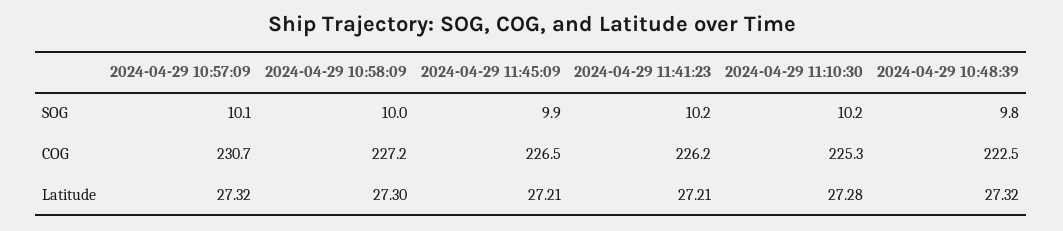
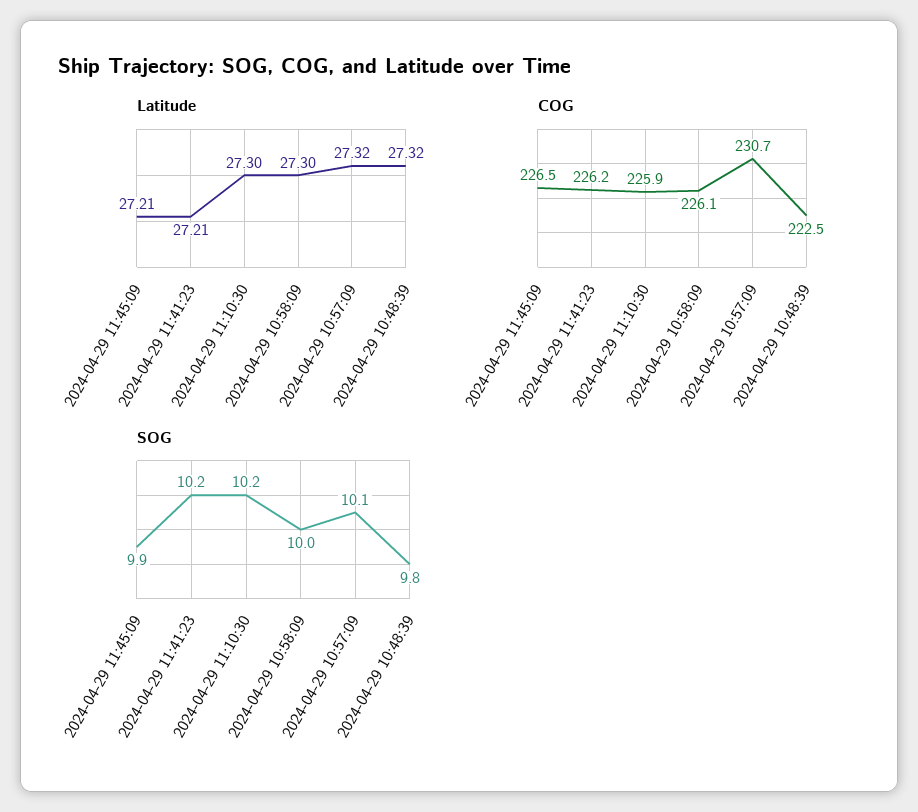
COG, 2024-04-29 10:58:09: 227.2 -> 226.1
COG, 2024-04-29 11:10:30: 225.3 -> 225.9
Latitude, 2024-04-29 11:10:30: 27.28 -> 27.3

